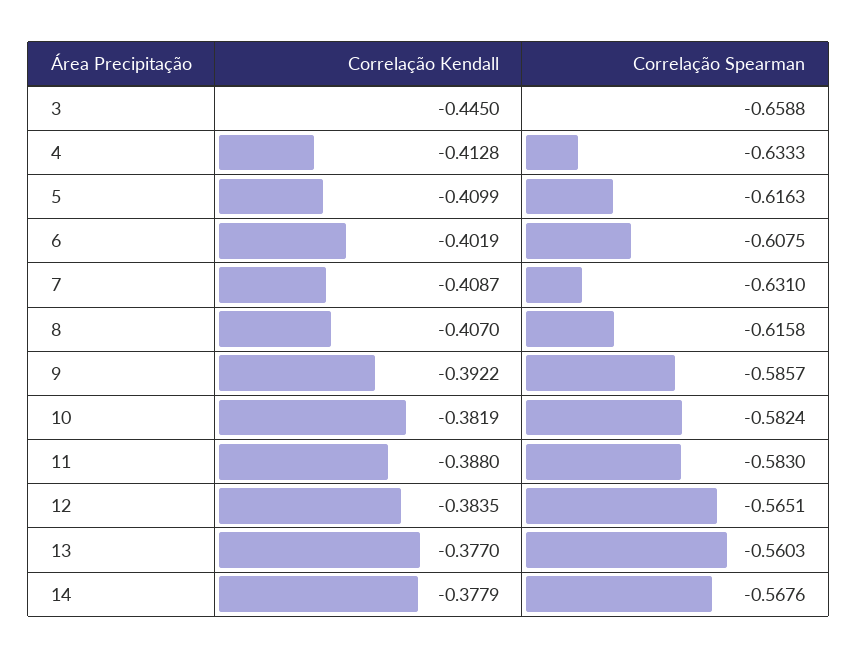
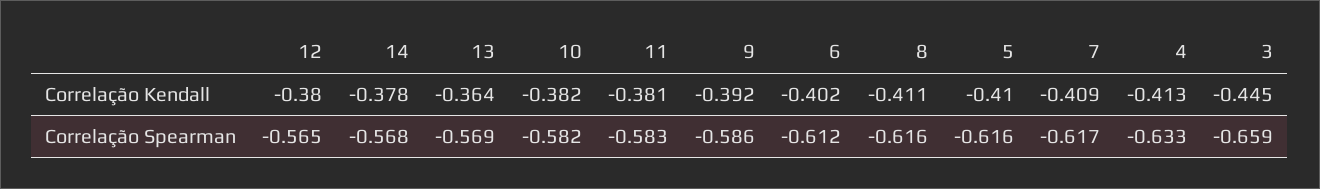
Correlação Spearman, 6: -0.6075 -> -0.612
Correlação Spearman, 7: -0.631 -> -0.617
Correlação Kendall, 8: -0.407 -> -0.411
Correlação Kendall, 11: -0.388 -> -0.381
Correlação Kendall, 12: -0.3835 -> -0.38
Correlação Kendall, 13: -0.377 -> -0.364
Correlação Spearman, 13: -0.5603 -> -0.569

